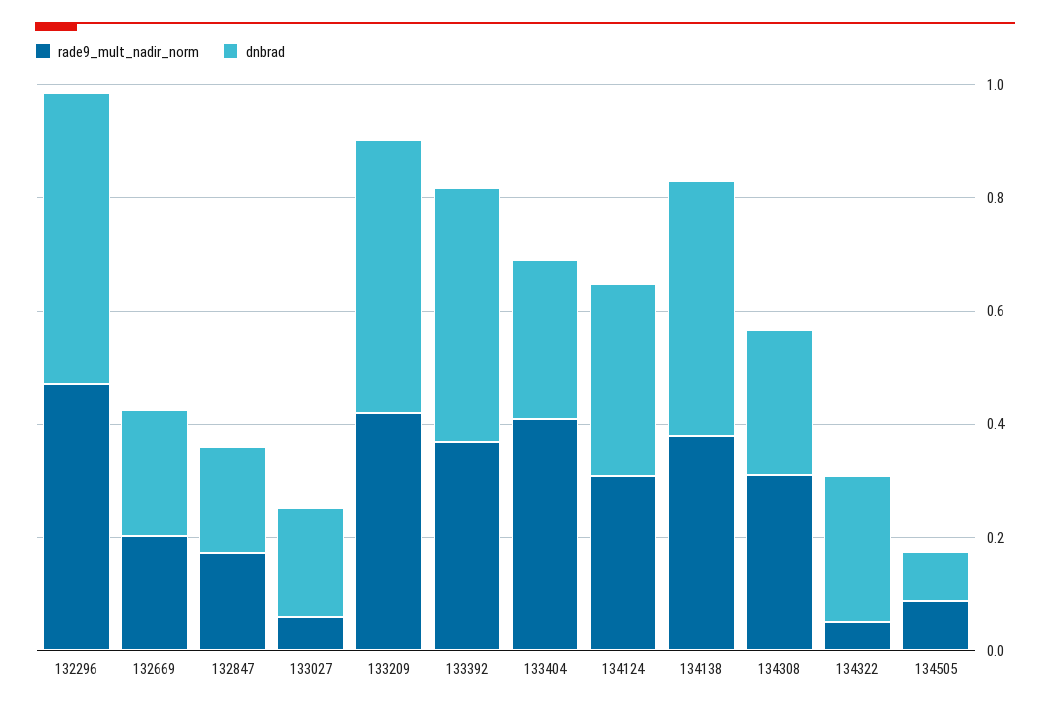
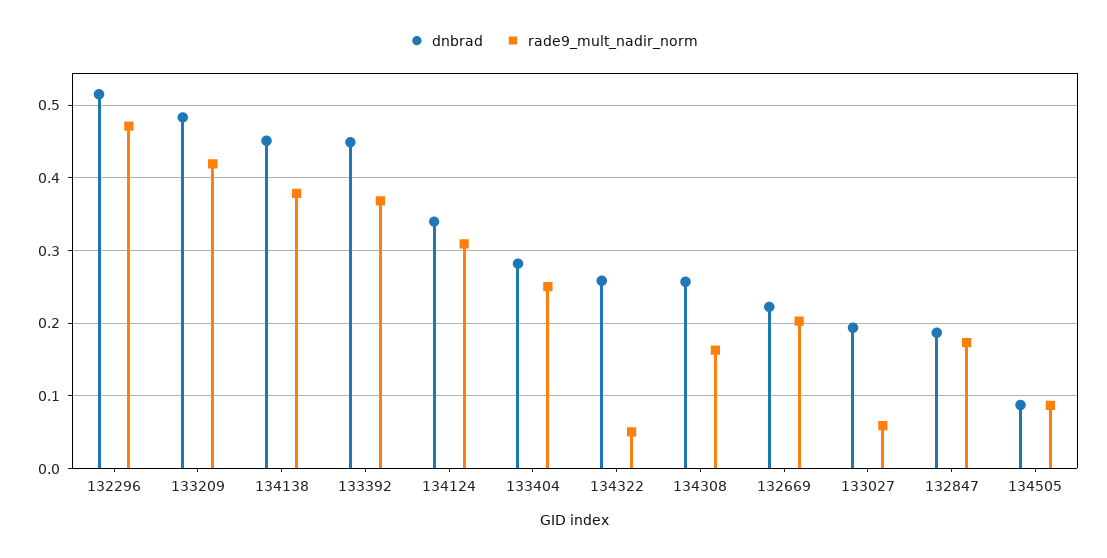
rade9_mult_nadir_norm, 133404: 0.4 -> 0.25
rade9_mult_nadir_norm, 134308: 0.3 -> 0.16

